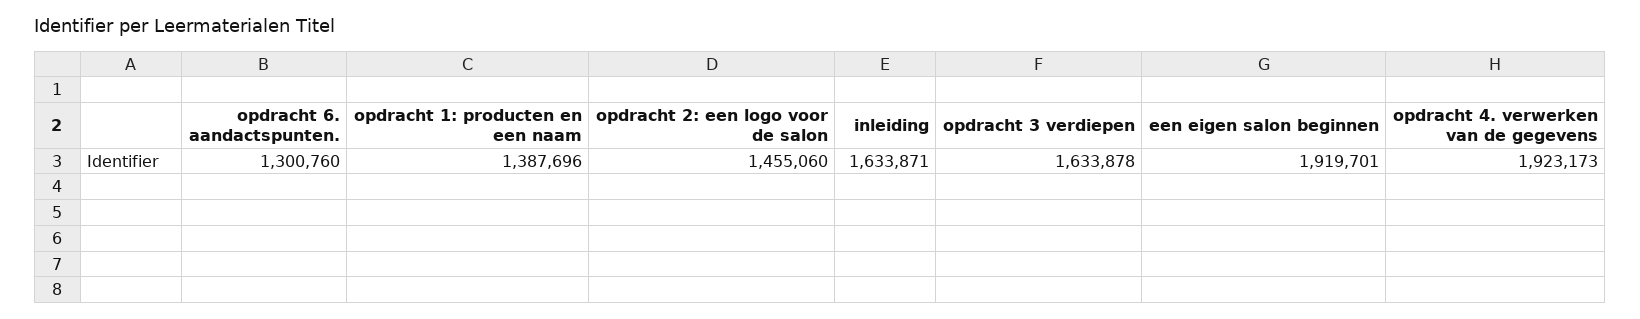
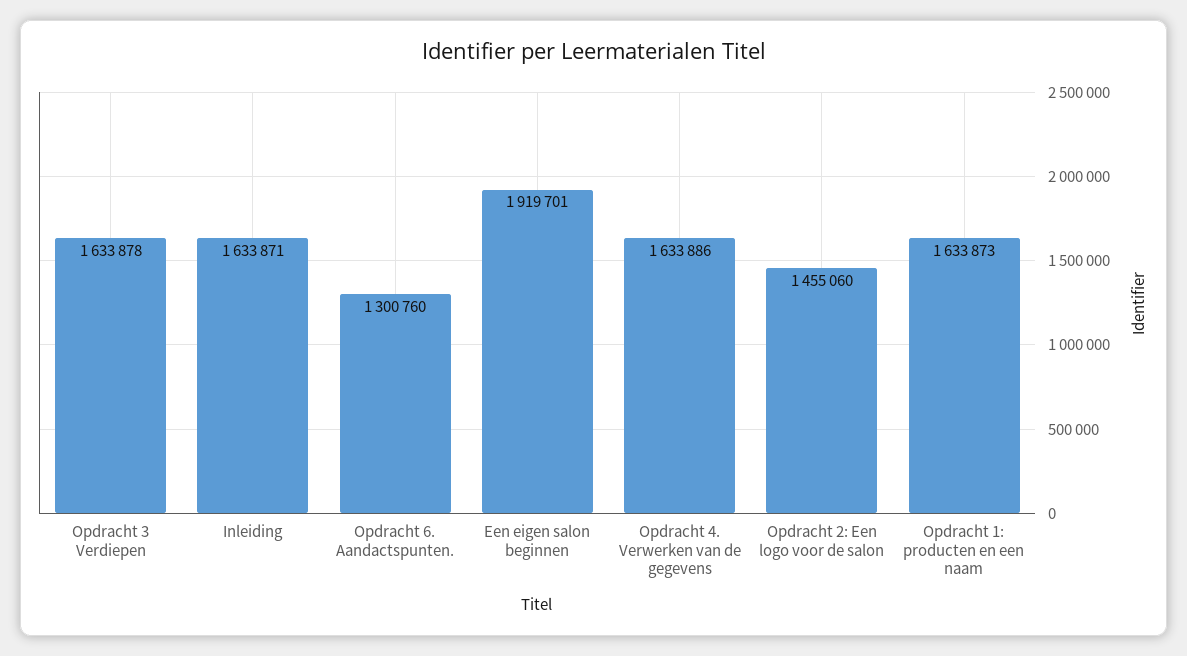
opdracht 1: producten en een naam: 1387696 -> 1633873
opdracht 4. verwerken van de gegevens: 1923173 -> 1633886

